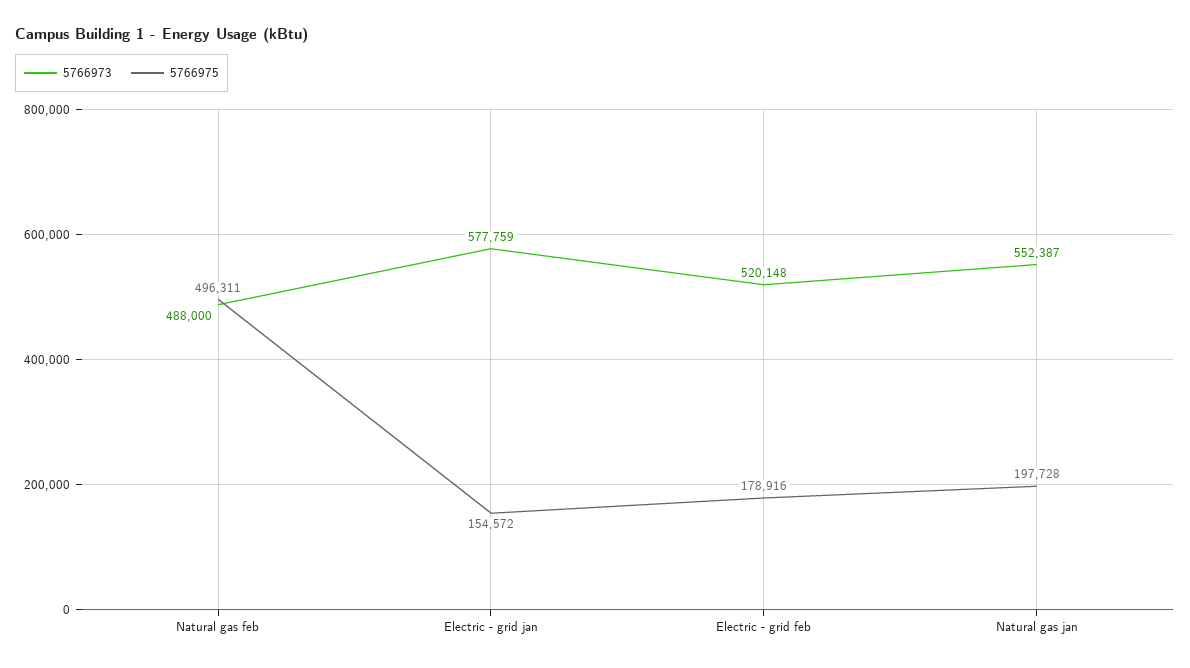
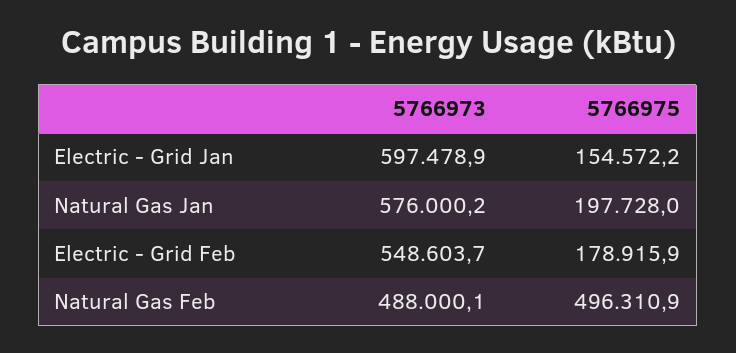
5766973, Electric - grid jan: 577759 -> 597478.9
5766973, Electric - grid feb: 520148 -> 548603.7
5766973, Natural gas jan: 552387 -> 576000.2

